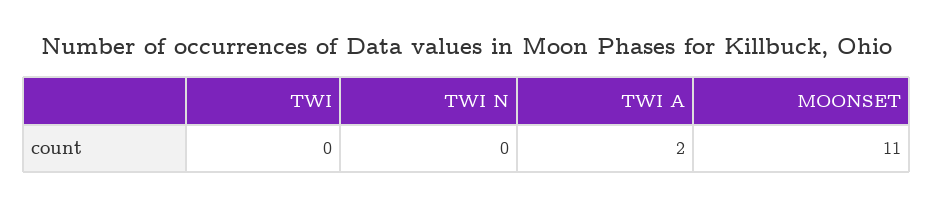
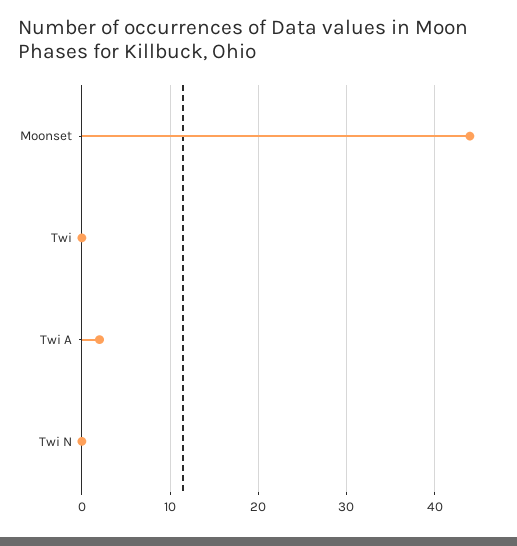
MOONSET: 11 -> 44

